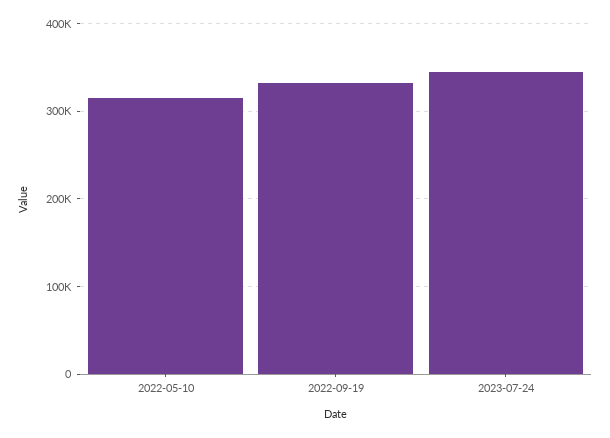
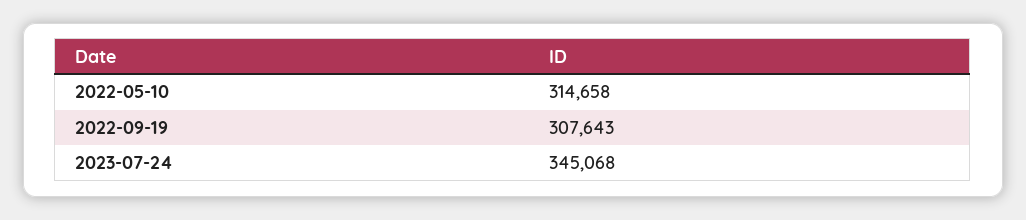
2022-09-19: 330000 -> 307643

